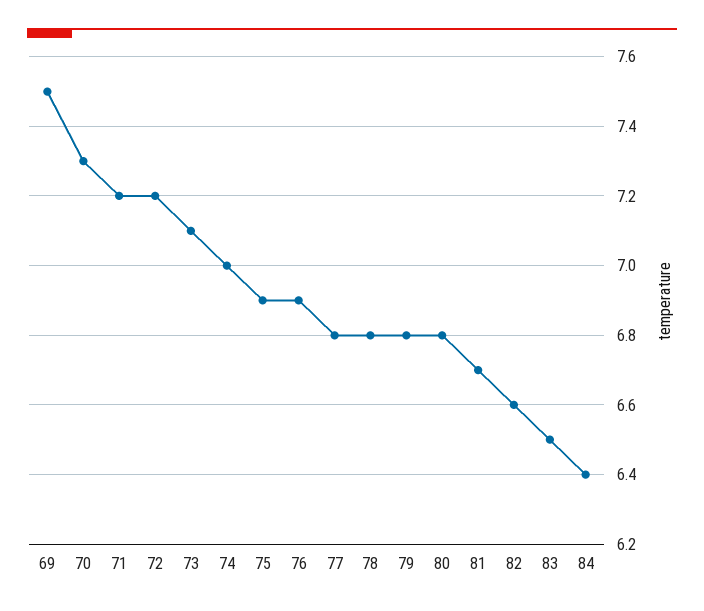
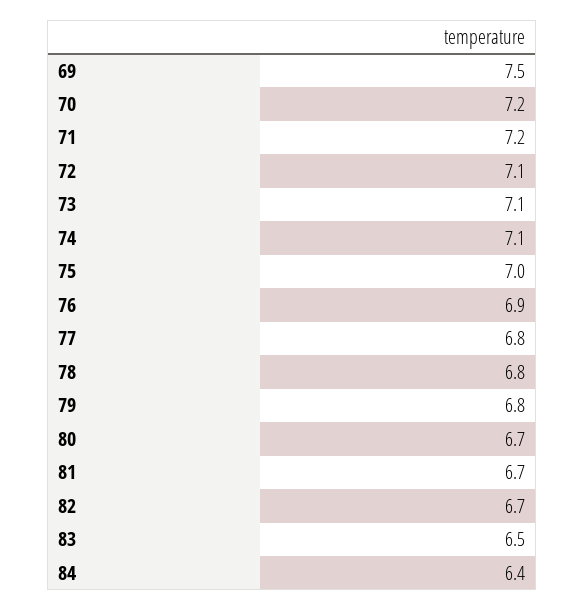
70: 7.3 -> 7.2
72: 7.2 -> 7.1
74: 7 -> 7.1
75: 6.9 -> 7
80: 6.8 -> 6.7
82: 6.6 -> 6.7

